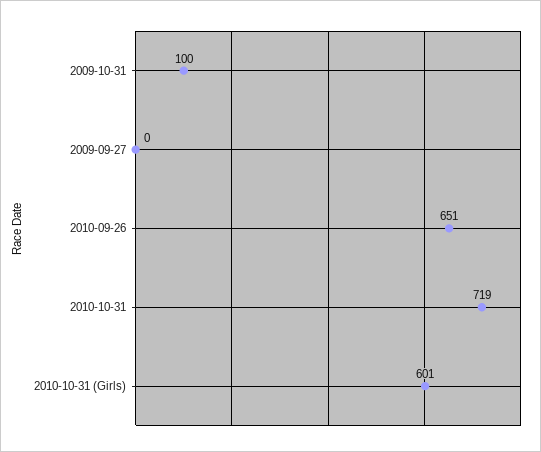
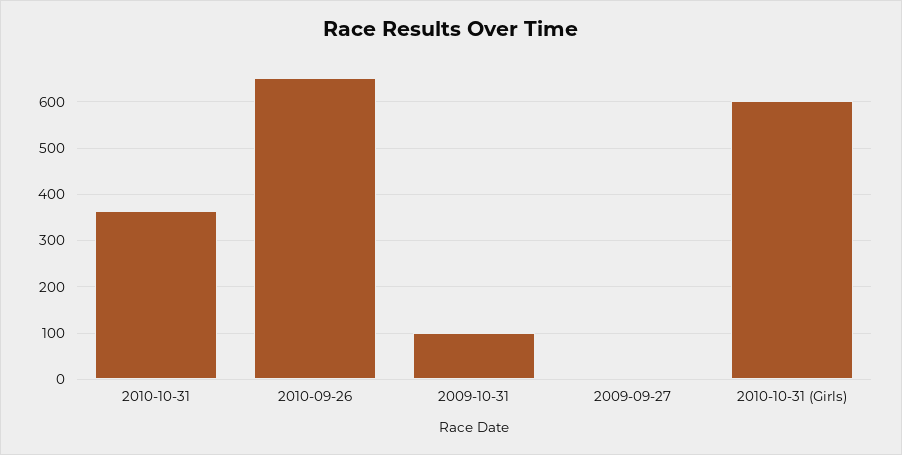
2010-10-31: 719 -> 360

